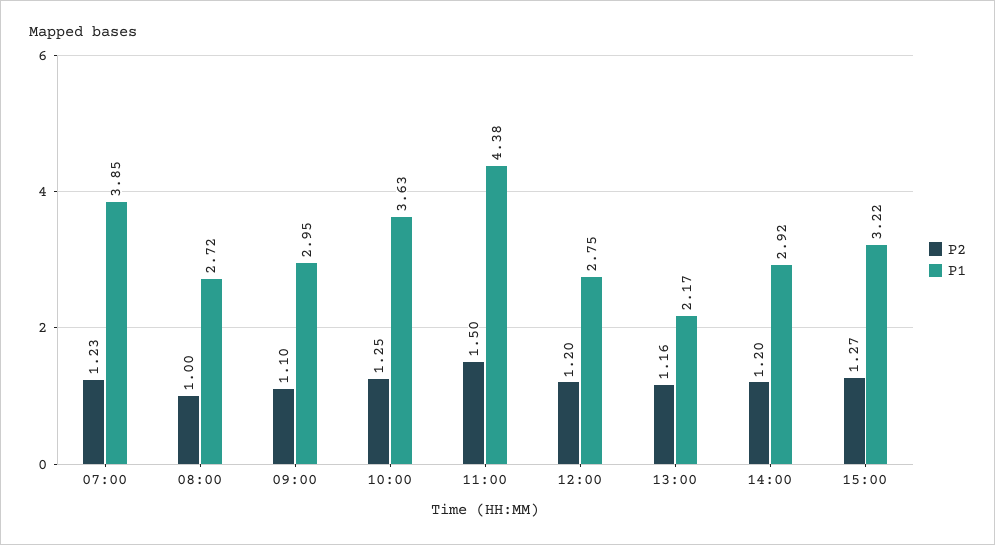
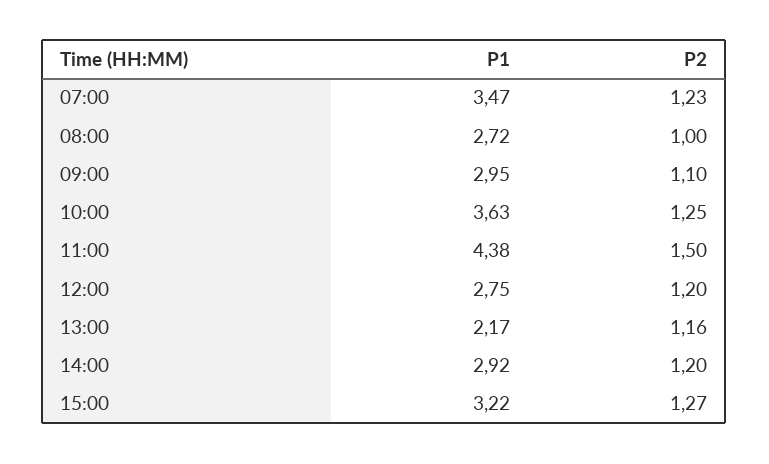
P1, 07:00: 3.85 -> 3.47

